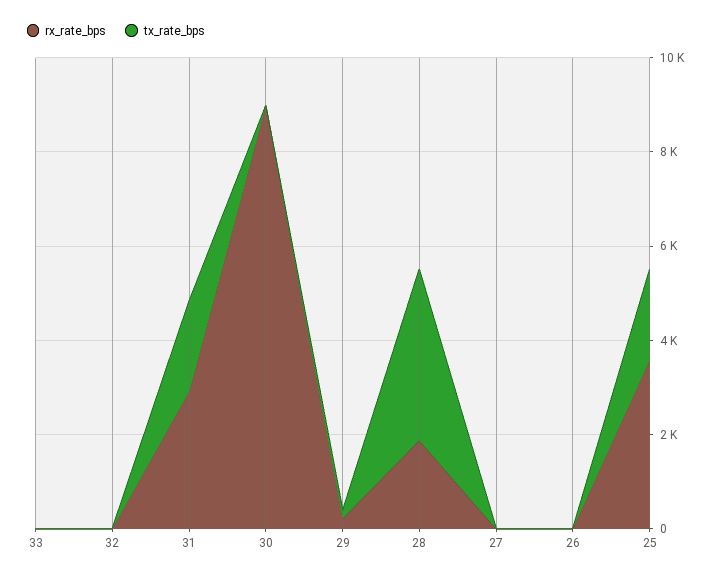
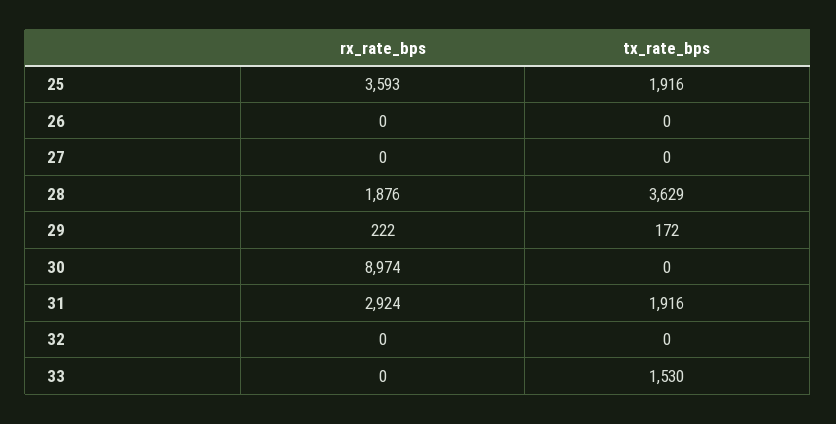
tx_rate_bps, 33: 0 -> 1530

